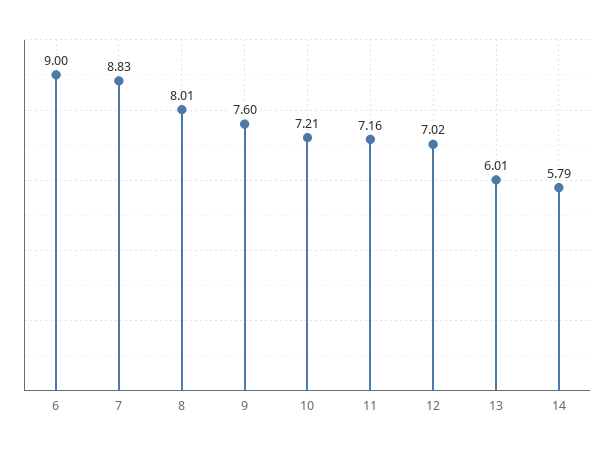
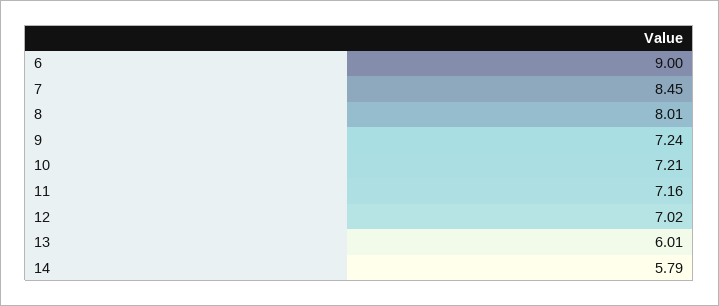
7: 8.83 -> 8.45
9: 7.6 -> 7.24

